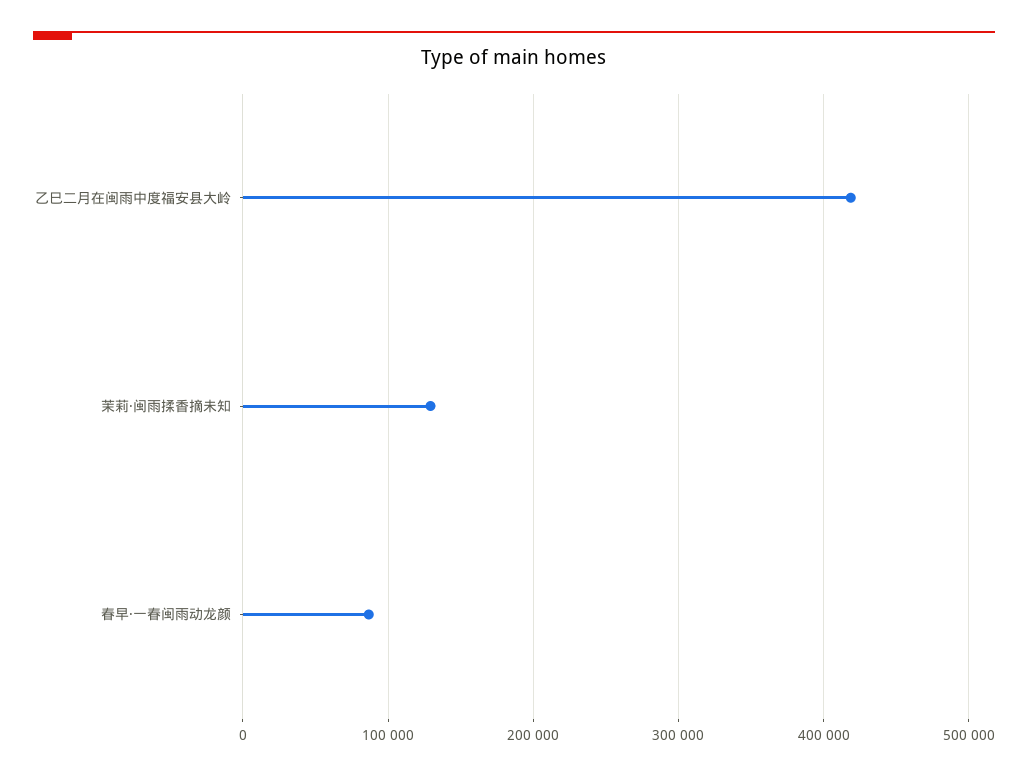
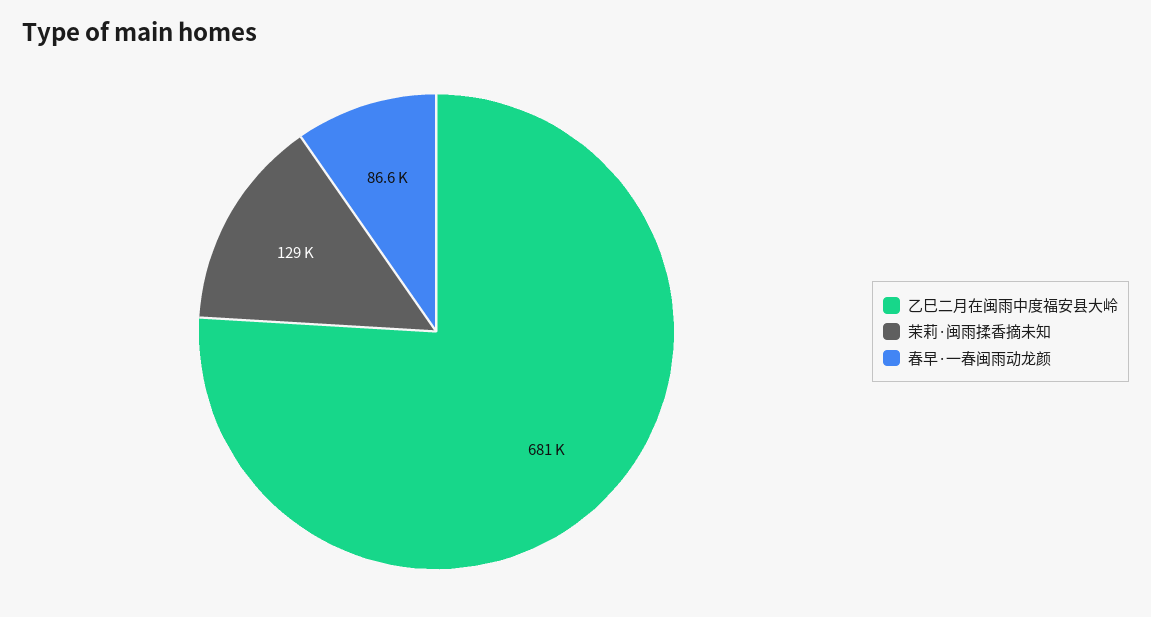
乙巳二月在闽雨中度福安县大岭: 420000 -> 681000

